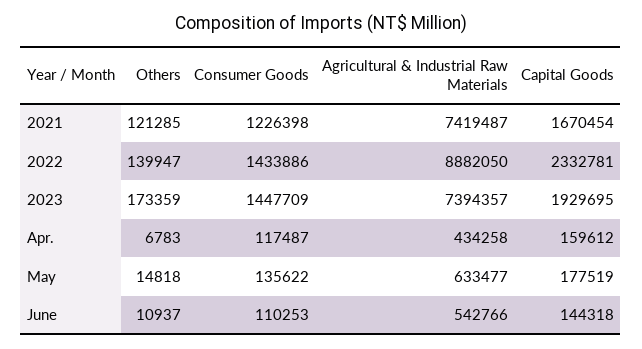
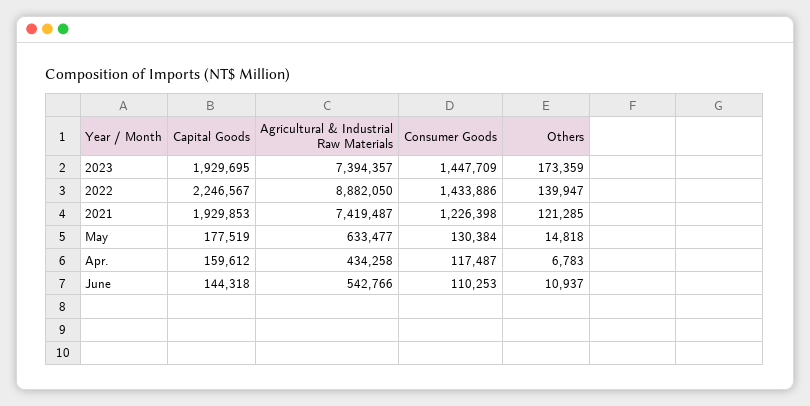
Capital Goods, 2021: 1670454 -> 1929853
Capital Goods, 2022: 2332781 -> 2246567
Consumer Goods, May: 135622 -> 130384

